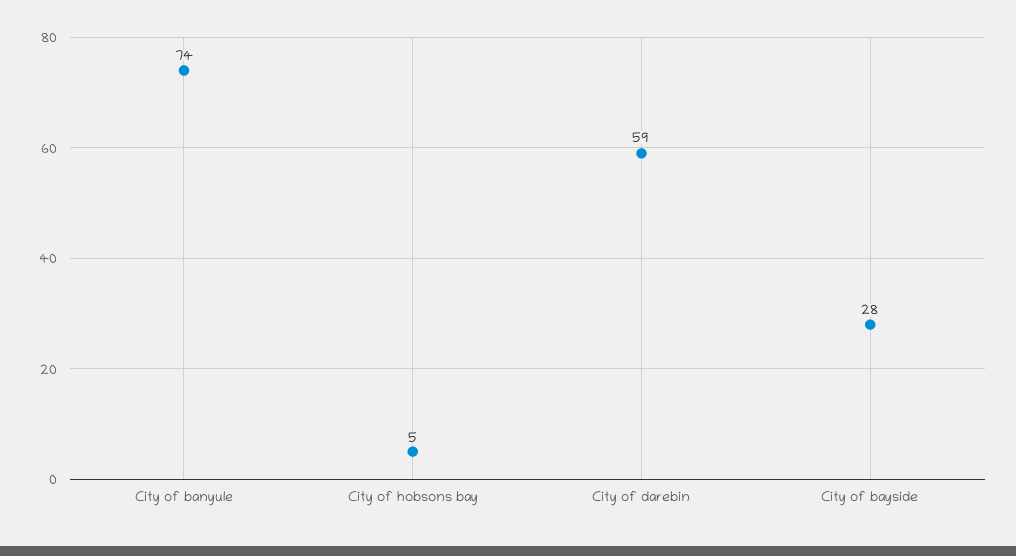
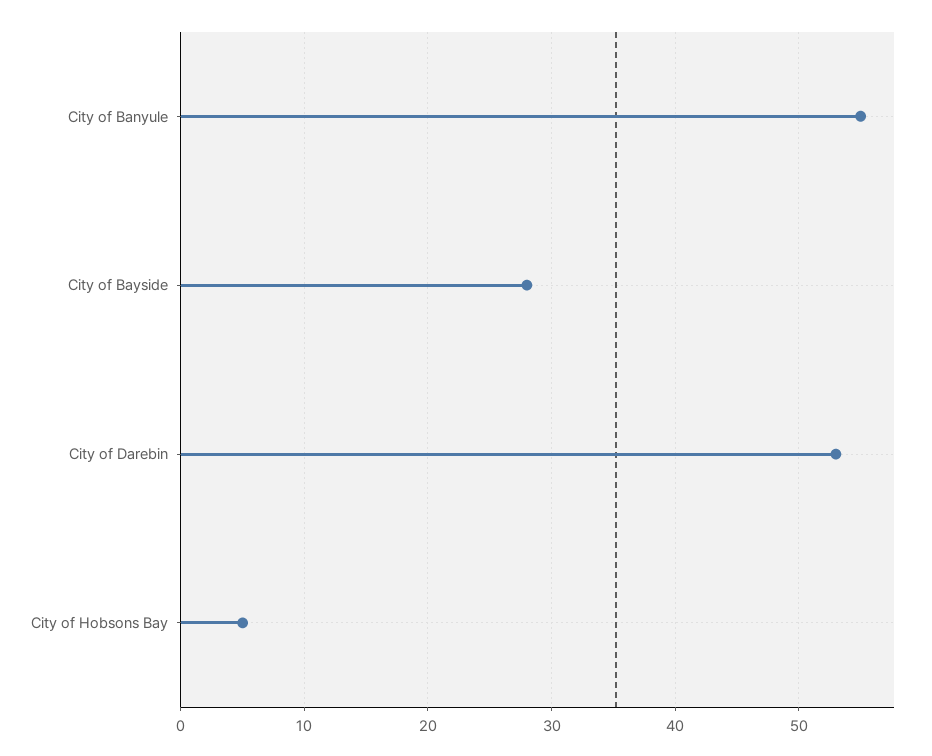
City of banyule: 74 -> 55
City of darebin: 59 -> 53

